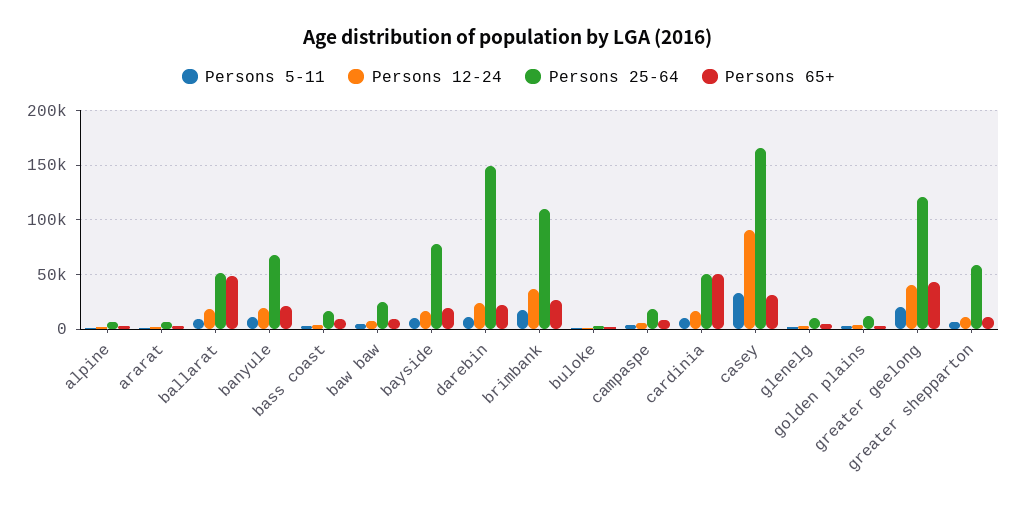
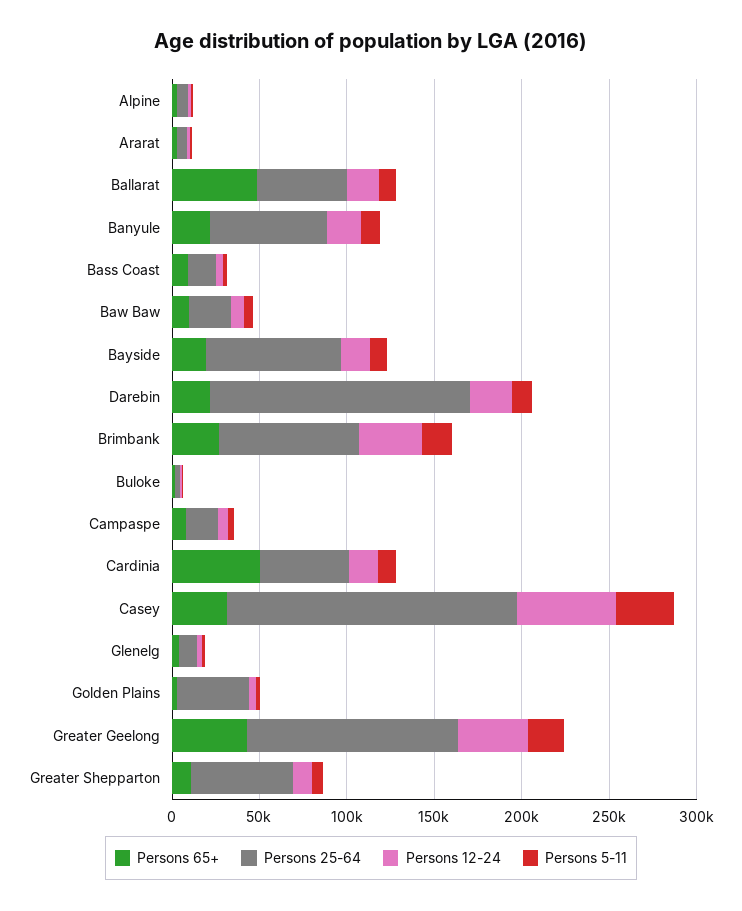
Persons 25-64, brimbank: 110000 -> 80000
Persons 12-24, casey: 90000 -> 60000
Persons 25-64, golden plains: 10000 -> 40000

